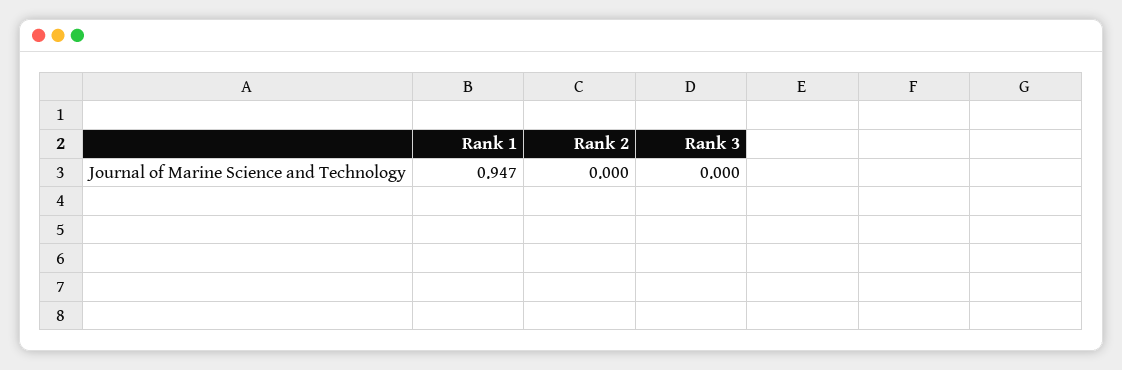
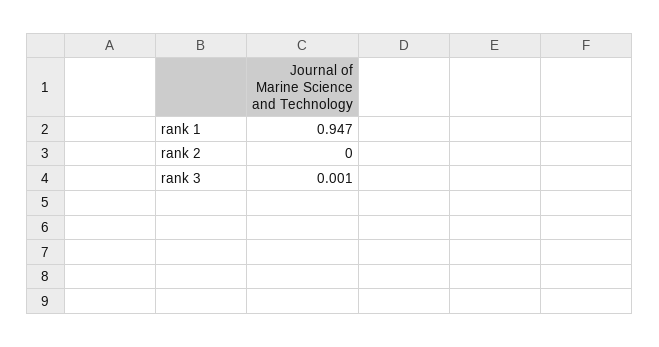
Rank 3: 0 -> 0.001

